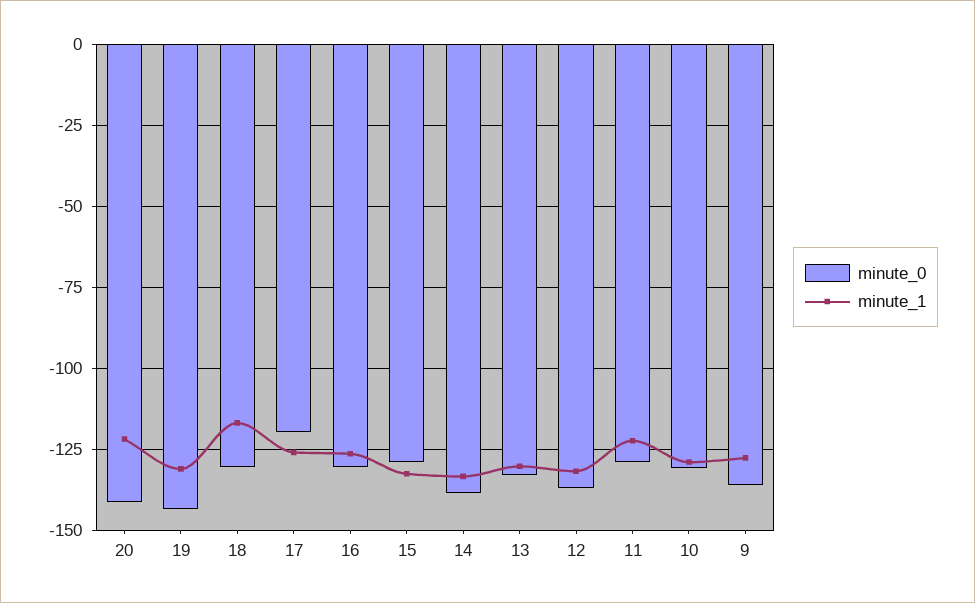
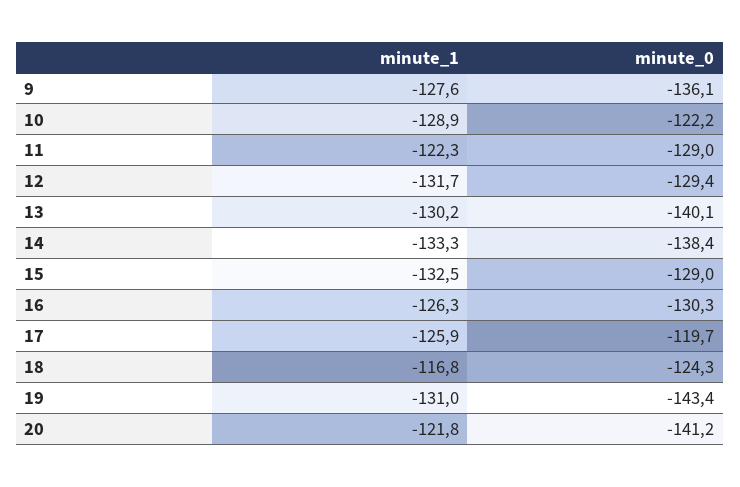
minute_0, 18: -130 -> -124.3
minute_0, 13: -132.5 -> -140.1
minute_0, 12: -137.5 -> -129.4
minute_0, 10: -130 -> -122.2

